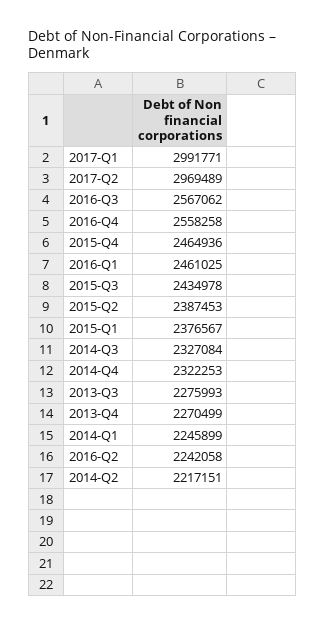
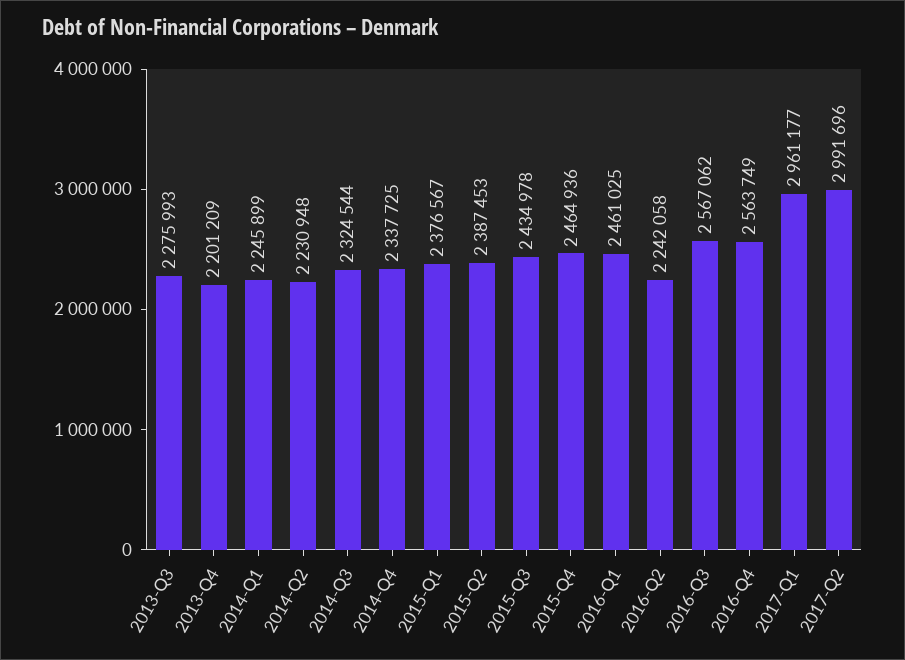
2017-Q1: 2991771 -> 2961177
2017-Q2: 2969489 -> 2991696
2016-Q4: 2558258 -> 2563749
2014-Q3: 2327084 -> 2324544
2014-Q4: 2322253 -> 2337725
2013-Q4: 2270499 -> 2201209
2014-Q2: 2217151 -> 2230948

